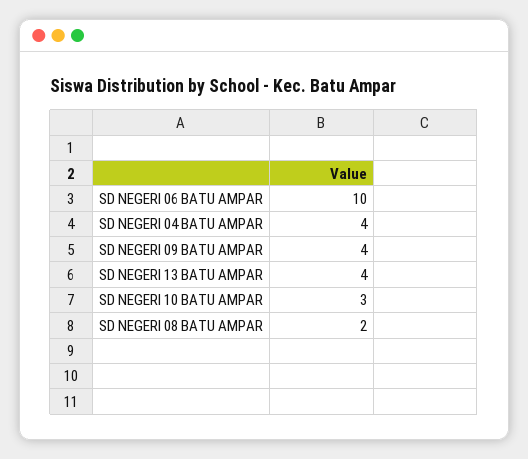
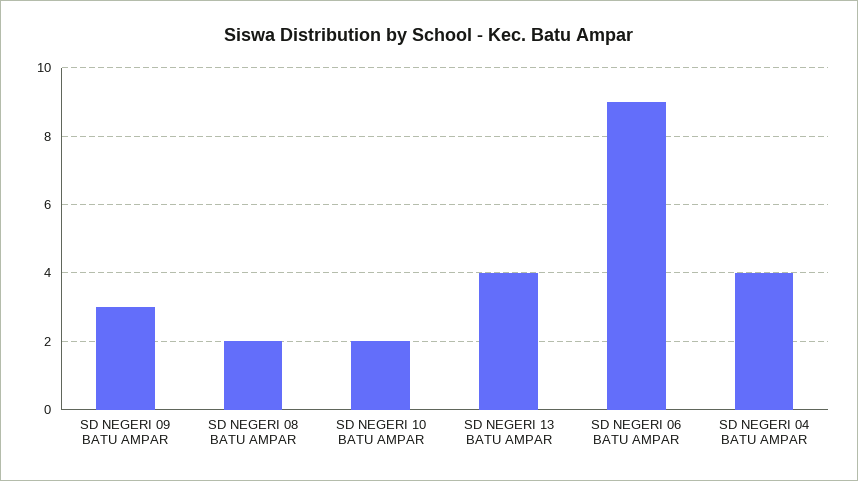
SD NEGERI 06 BATU AMPAR: 10 -> 9
SD NEGERI 09 BATU AMPAR: 4 -> 3
SD NEGERI 10 BATU AMPAR: 3 -> 2

